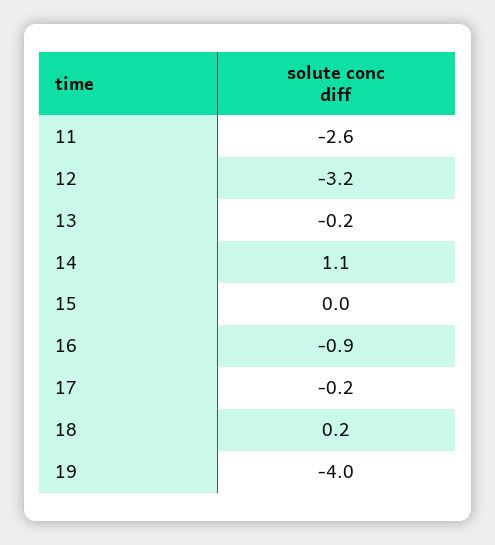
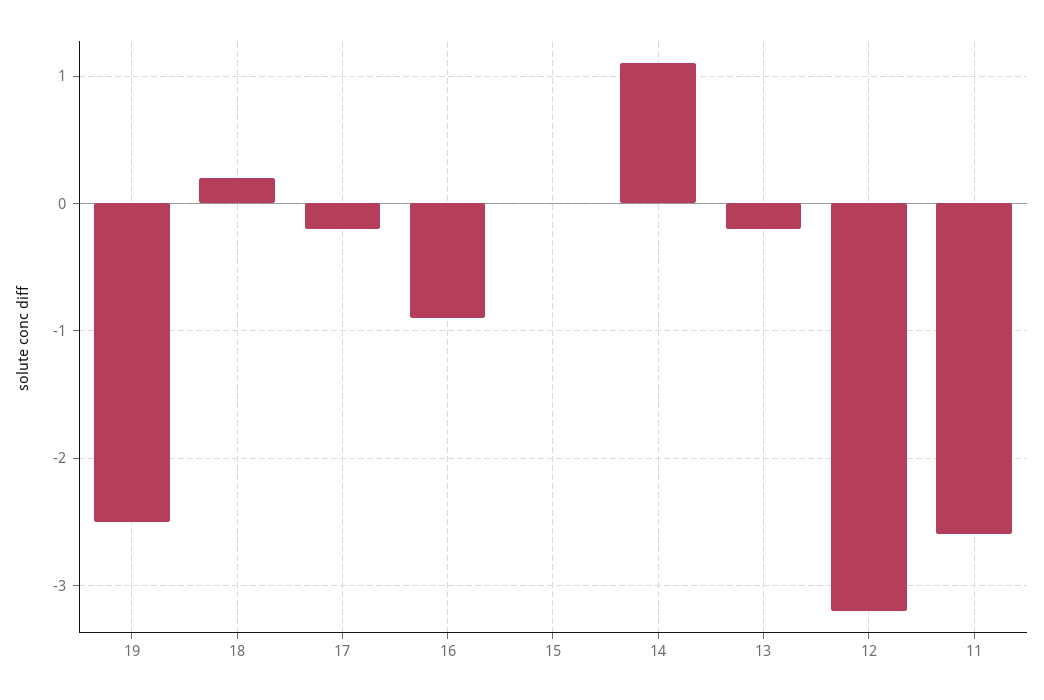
19: -4 -> -2.5

